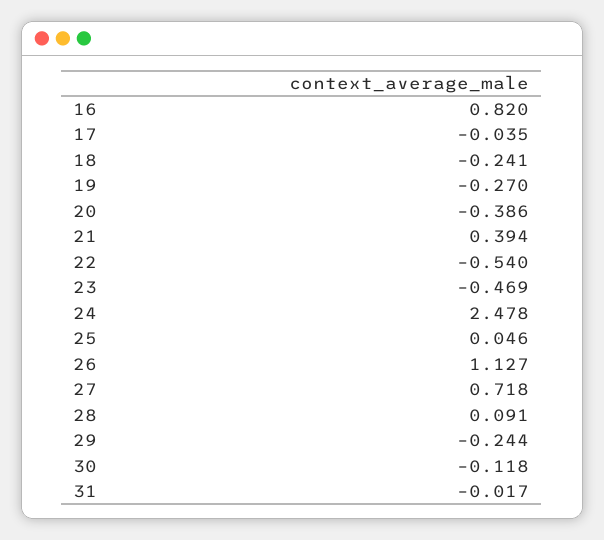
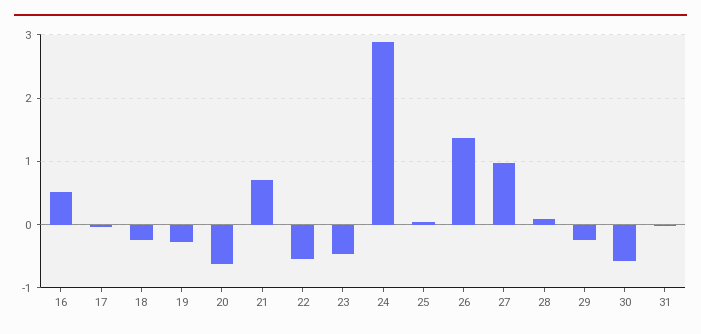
16: 0.82 -> 0.5
20: -0.386 -> -0.6
21: 0.394 -> 0.7
24: 2.478 -> 2.9
26: 1.127 -> 1.4
27: 0.718 -> 1
30: -0.118 -> -0.6

